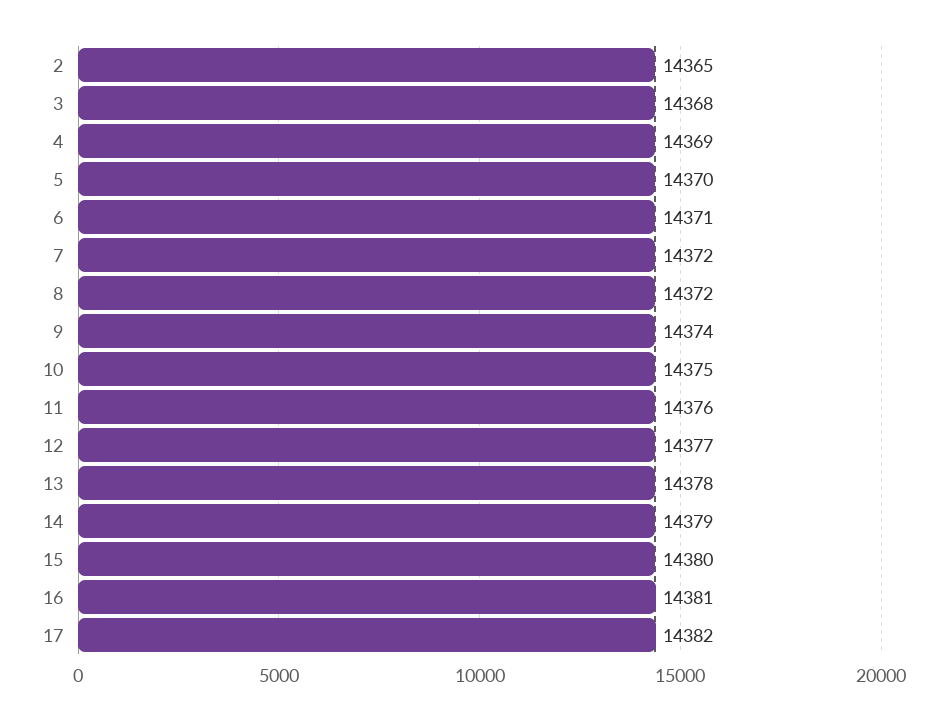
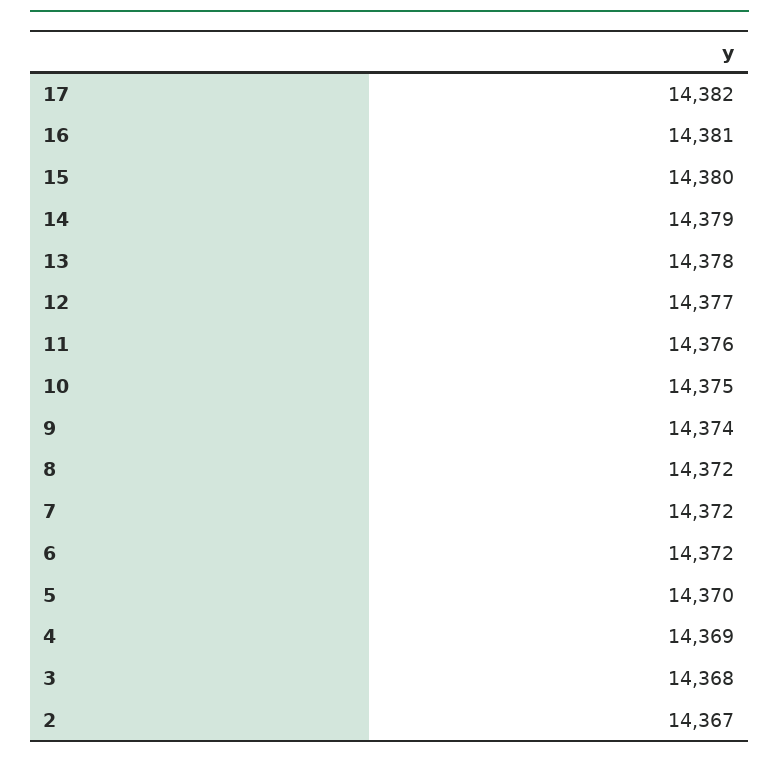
2: 14365 -> 14367
6: 14371 -> 14372

